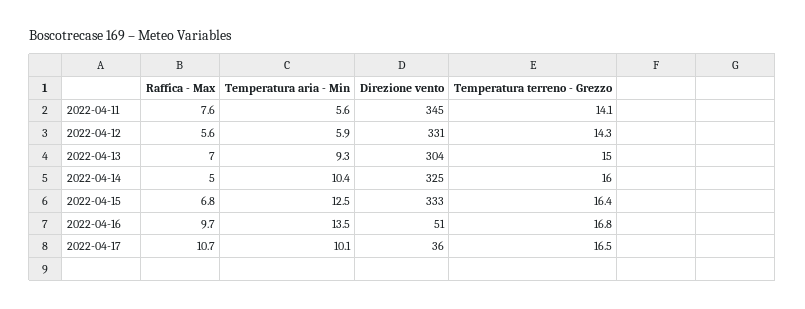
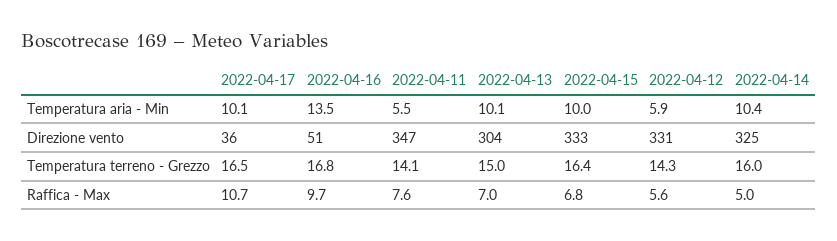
Temperatura aria - Min, 2022-04-11: 5.6 -> 5.5
Direzione vento, 2022-04-11: 345 -> 347
Temperatura aria - Min, 2022-04-13: 9.3 -> 10.1
Temperatura aria - Min, 2022-04-15: 12.5 -> 10

